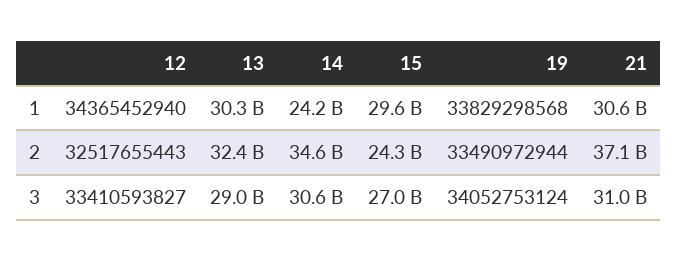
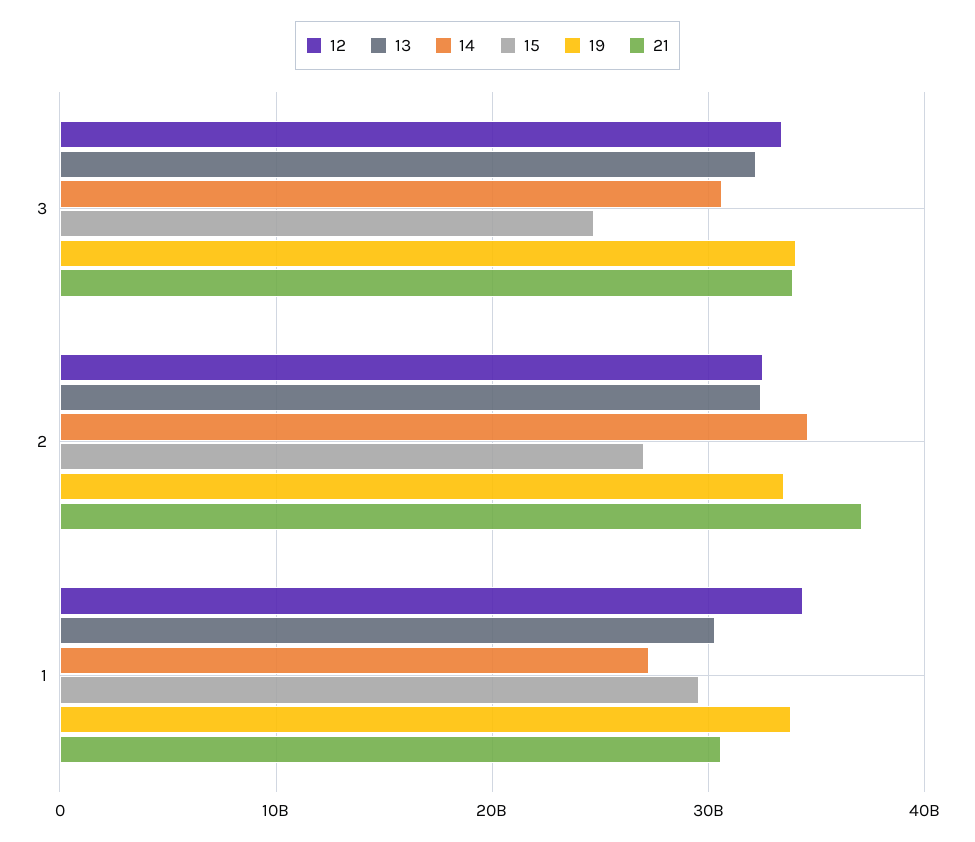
14, 1: 24200000000 -> 27000000000
15, 2: 24300000000 -> 27000000000
13, 3: 29000000000 -> 32000000000
15, 3: 27000000000 -> 25000000000
21, 3: 31000000000 -> 34000000000

